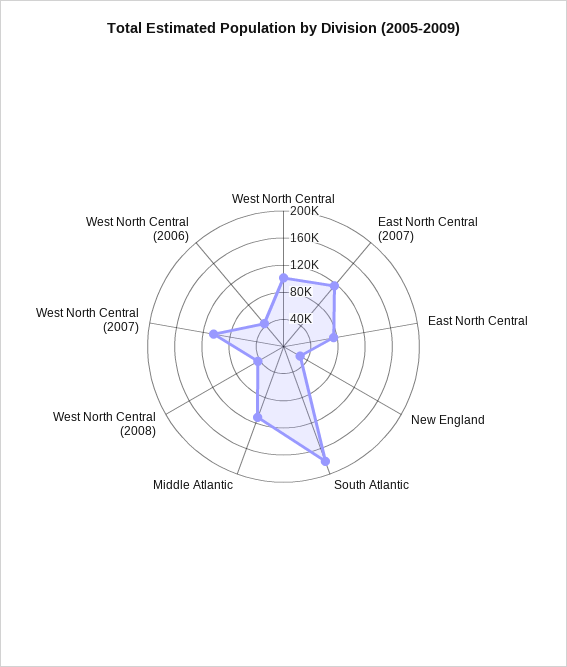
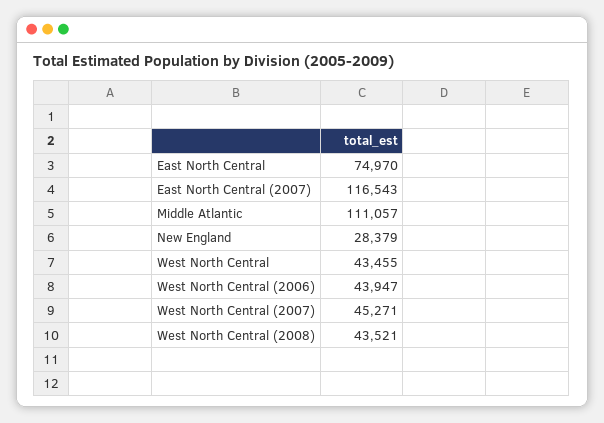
West North Central: 100000 -> 43455
South Atlantic: 180000 -> none
West North Central (2007): 100000 -> 45271

